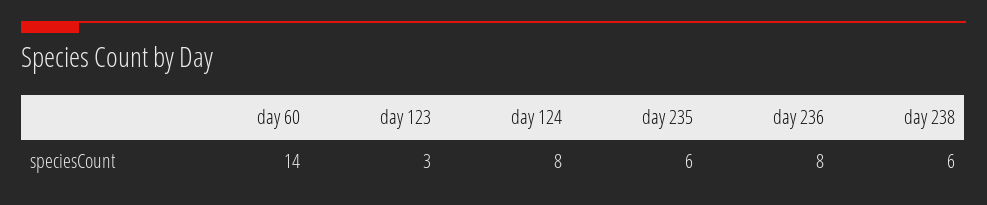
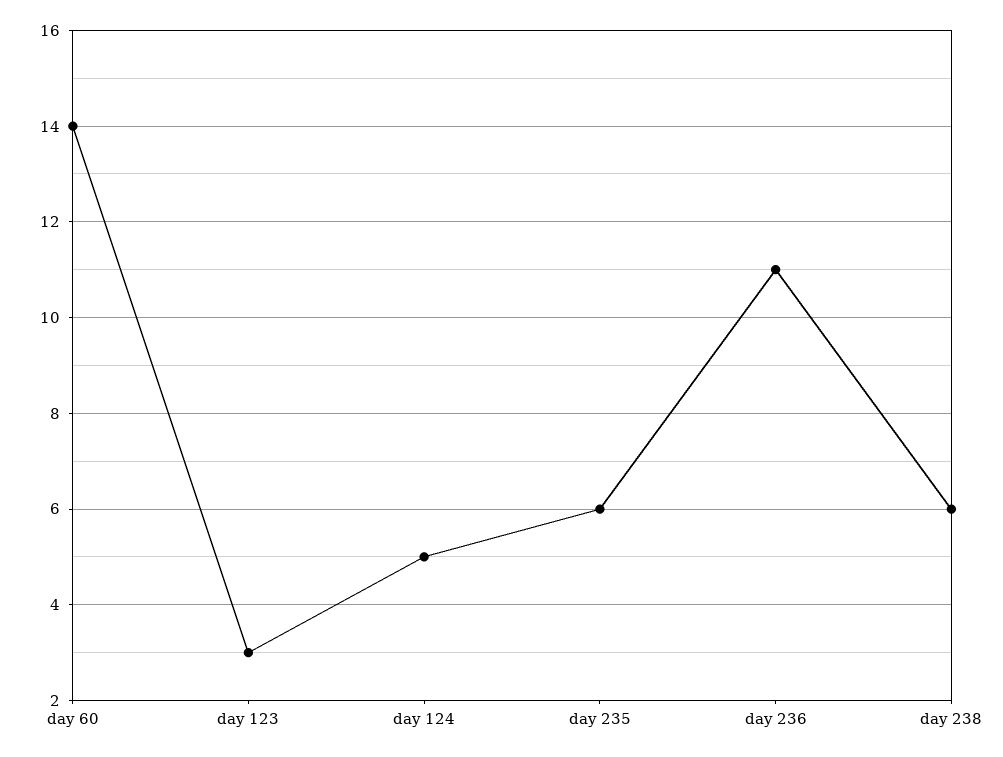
day 124: 8 -> 5
day 236: 8 -> 11

